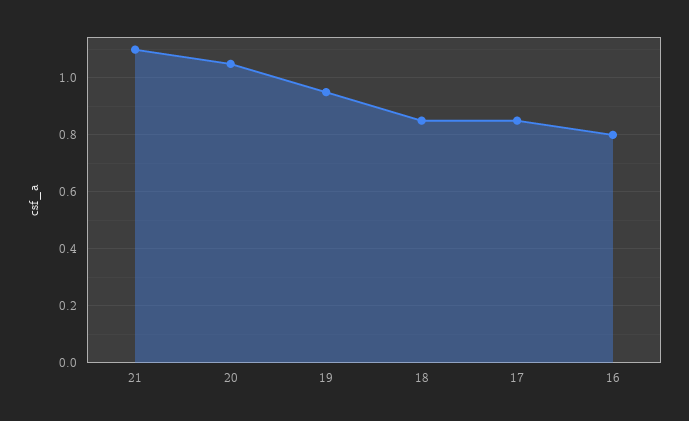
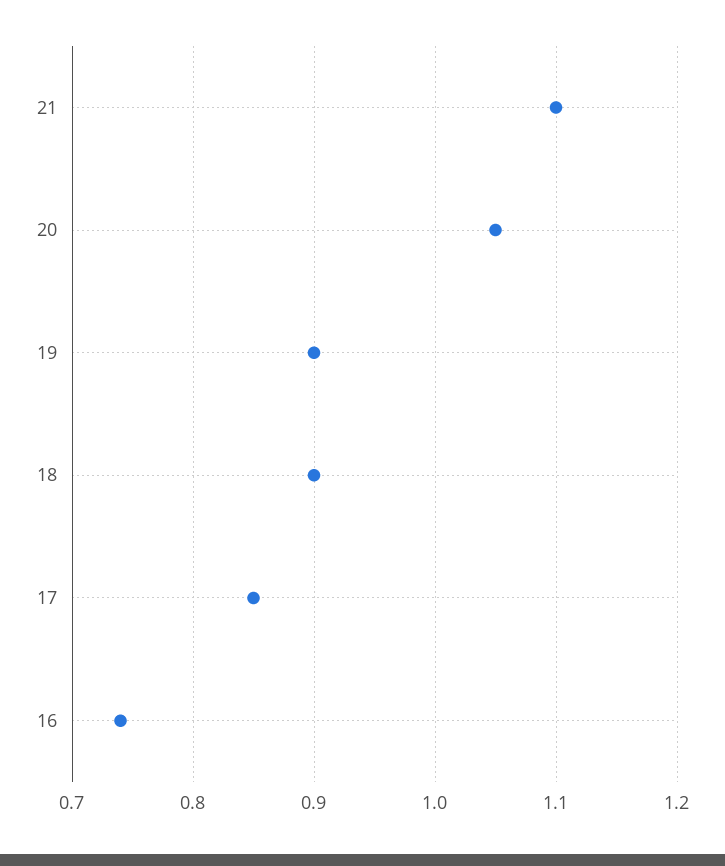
19: 0.95 -> 0.9
18: 0.85 -> 0.9
16: 0.8 -> 0.74

